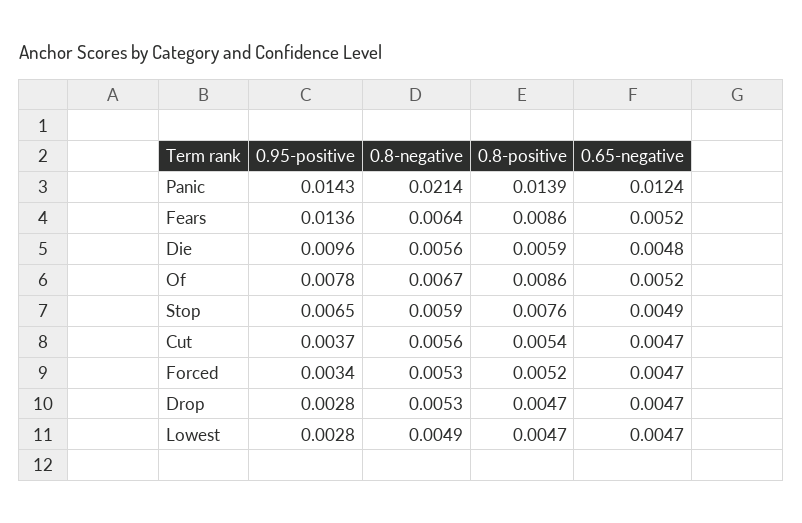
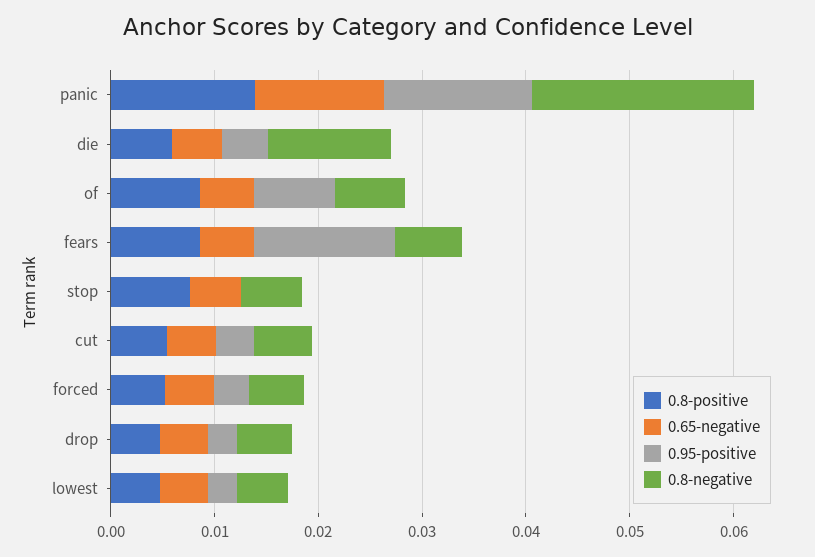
0.95-positive, Die: 0.0096 -> 0.004
0.8-negative, Die: 0.0056 -> 0.012
0.95-positive, Stop: 0.0065 -> 0

